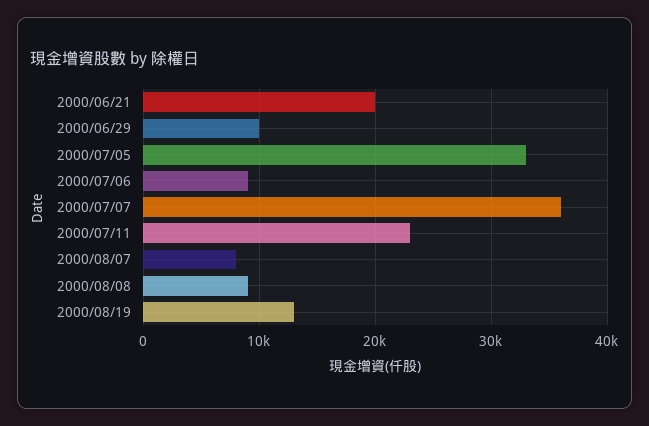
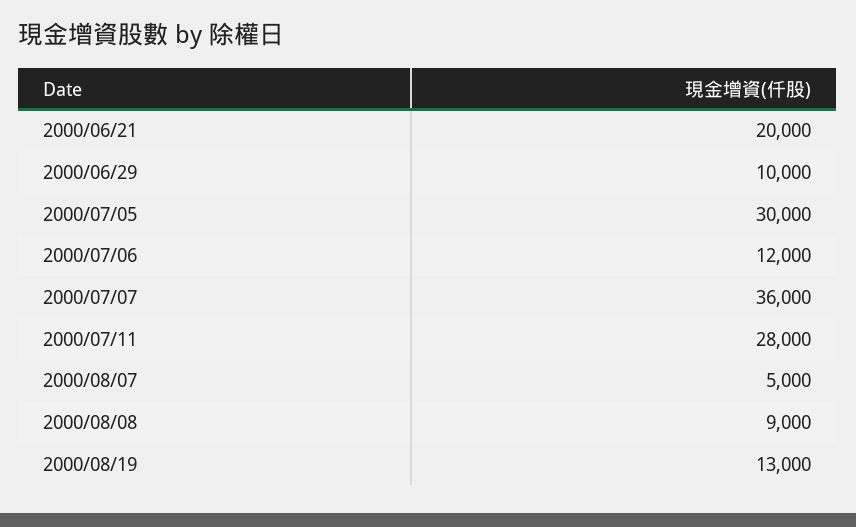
2000/07/05: 33000 -> 30000
2000/07/06: 9000 -> 12000
2000/07/11: 23000 -> 28000
2000/08/07: 8000 -> 5000

